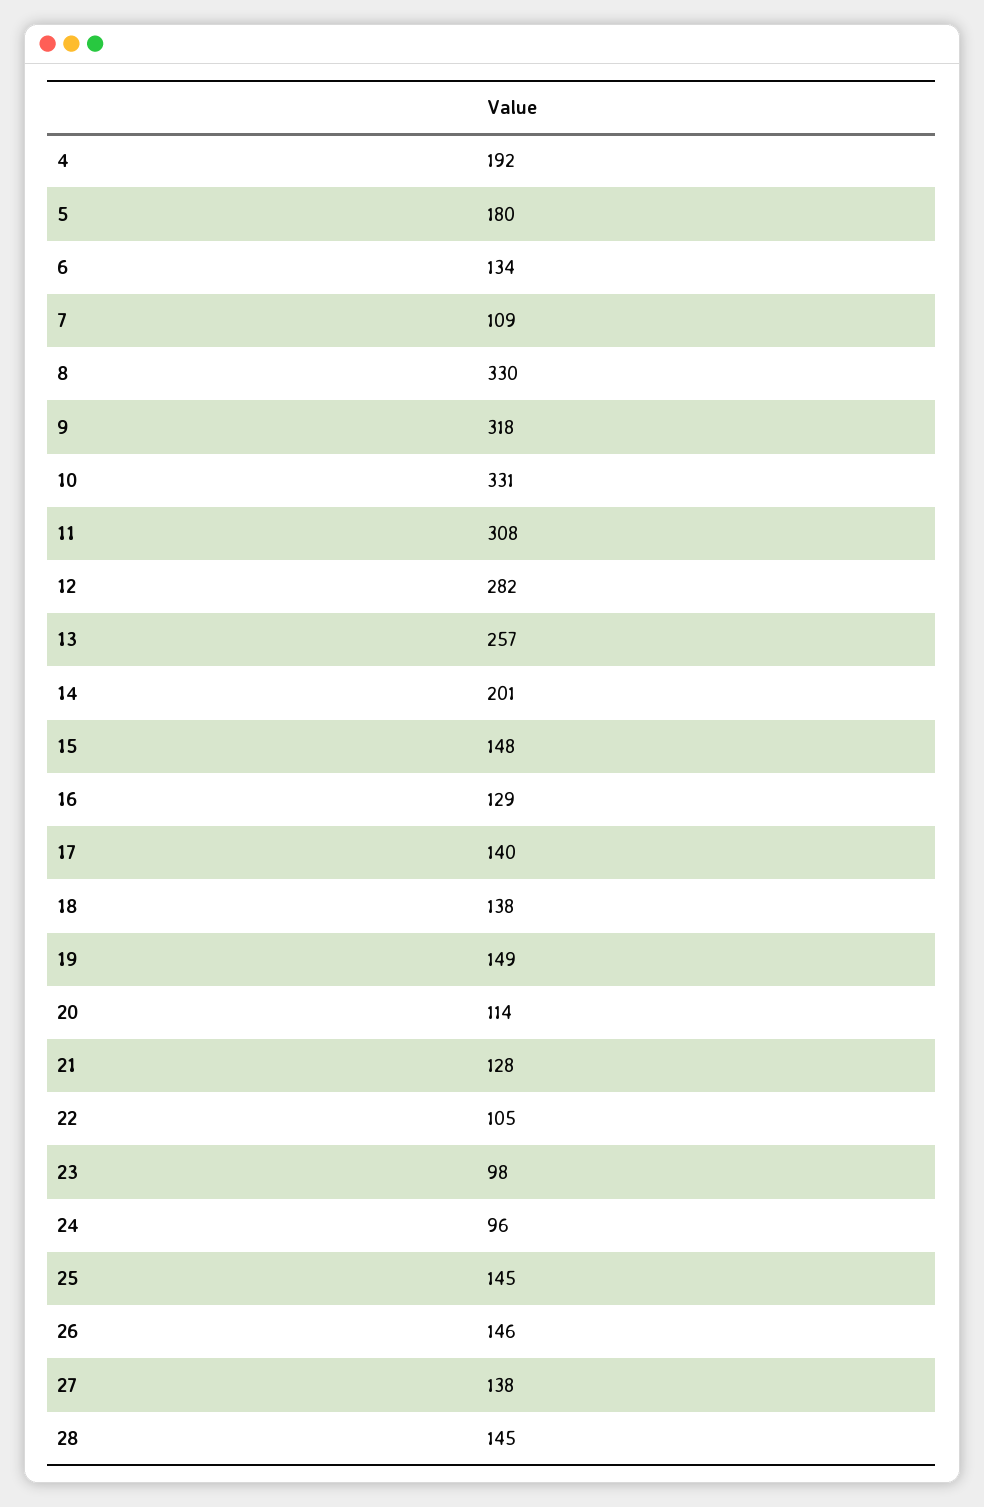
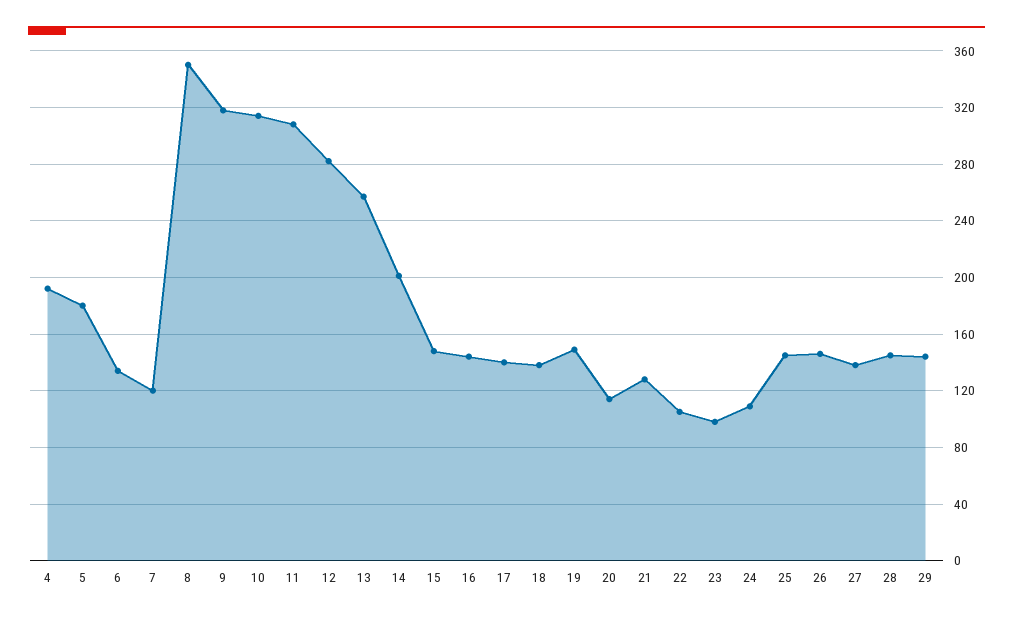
7: 109 -> 120
8: 330 -> 350
10: 331 -> 315
16: 129 -> 145
24: 96 -> 110
29: none -> 145

